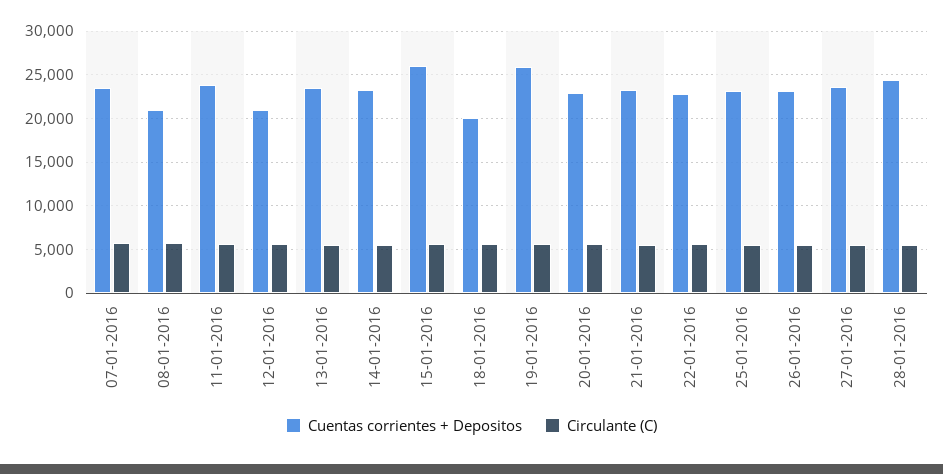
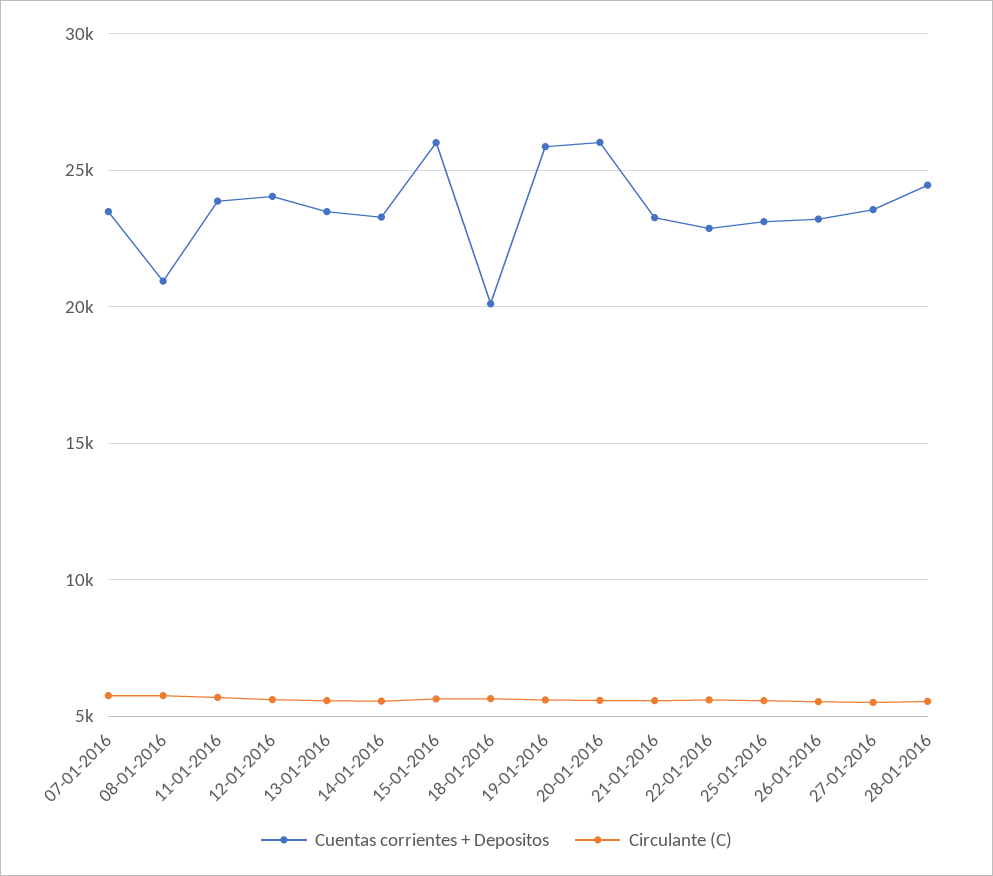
Cuentas corrientes + Depositos, 12-01-2016: 21000 -> 24000
Cuentas corrientes + Depositos, 20-01-2016: 23000 -> 26000

